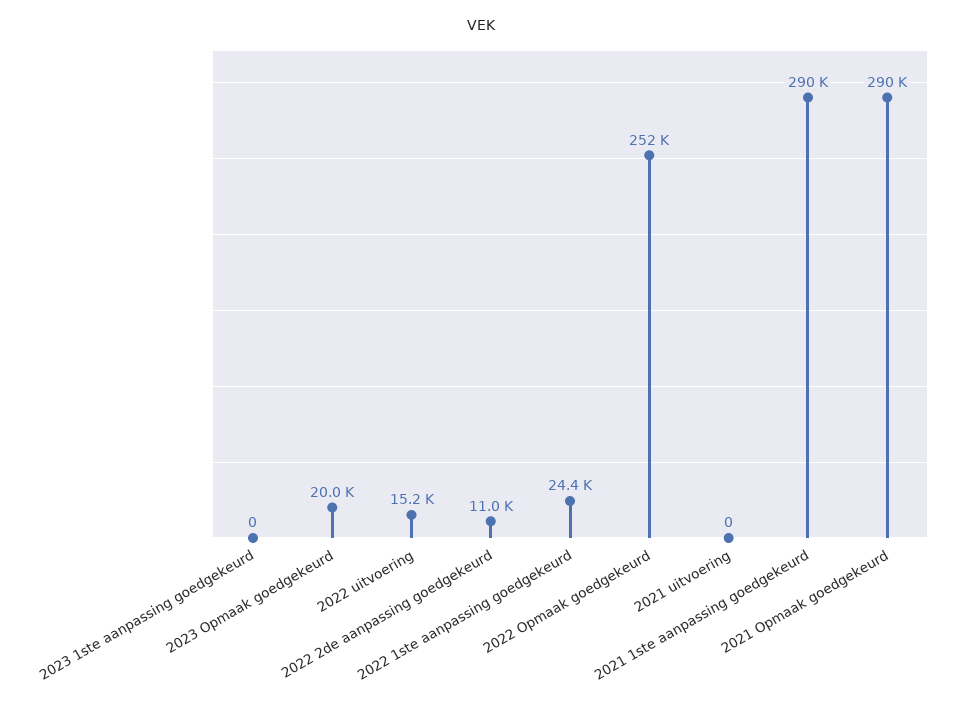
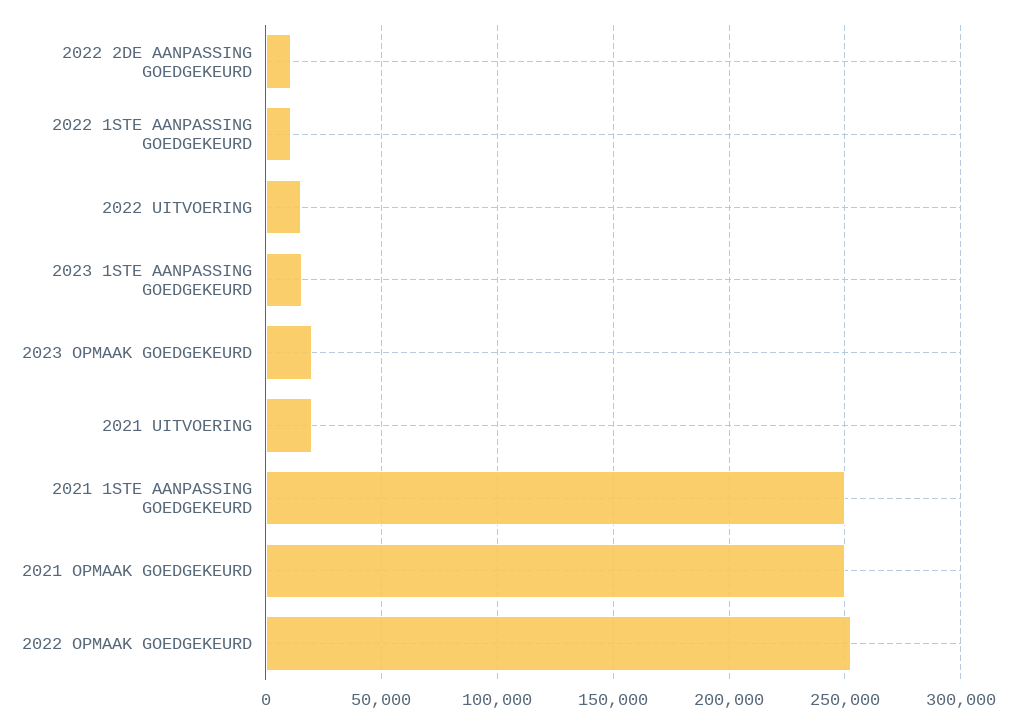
2023 1ste aanpassing goedgekeurd: 0 -> 15000
2022 1ste aanpassing goedgekeurd: 24400 -> 10000
2021 uitvoering: 0 -> 20000
2021 1ste aanpassing goedgekeurd: 290000 -> 250000
2021 Opmaak goedgekeurd: 290000 -> 250000

